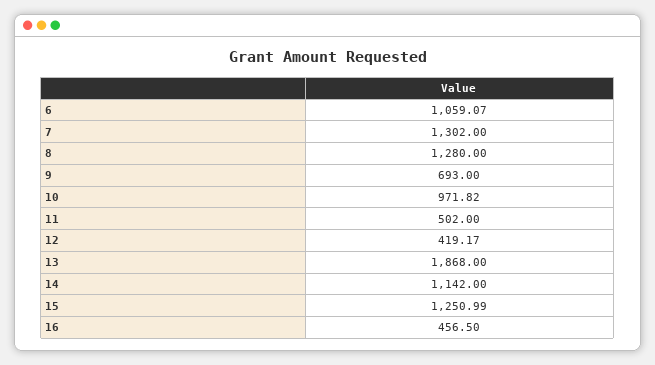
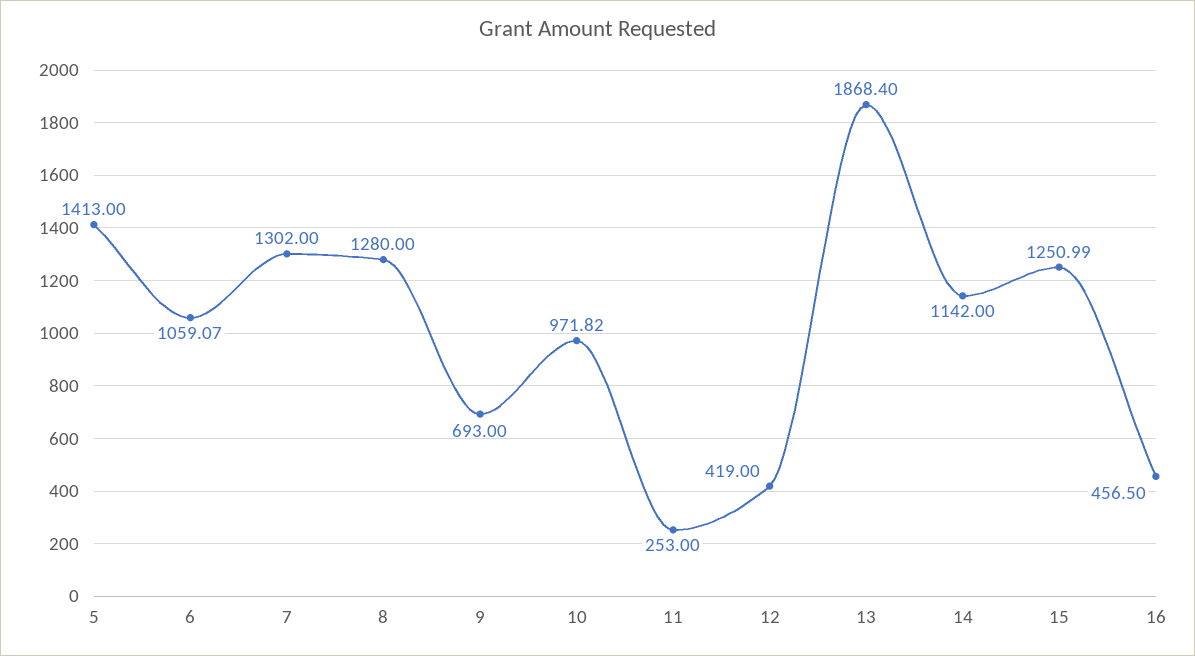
11: 502 -> 253
12: 419.17 -> 419
13: 1868 -> 1868.4
5: none -> 1413

